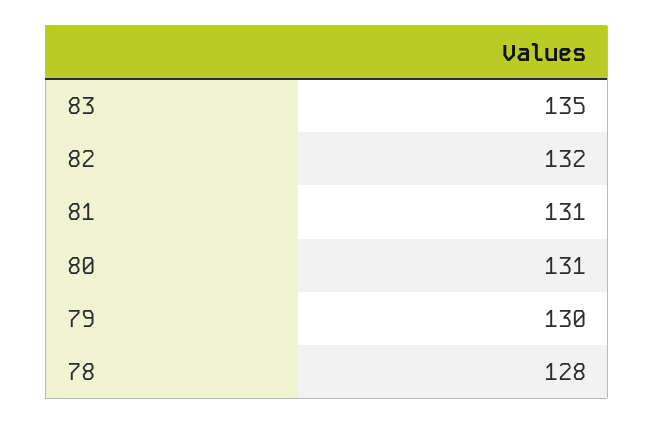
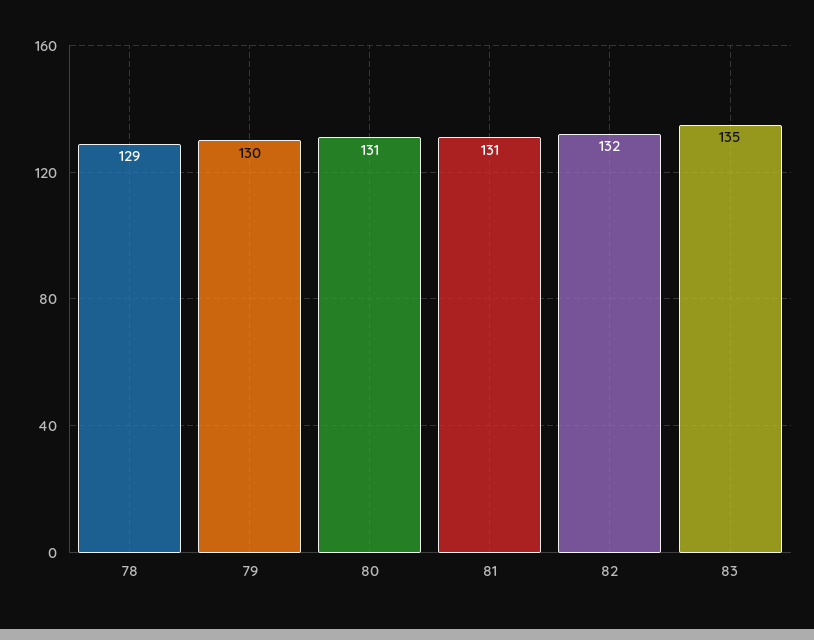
78: 128 -> 129

